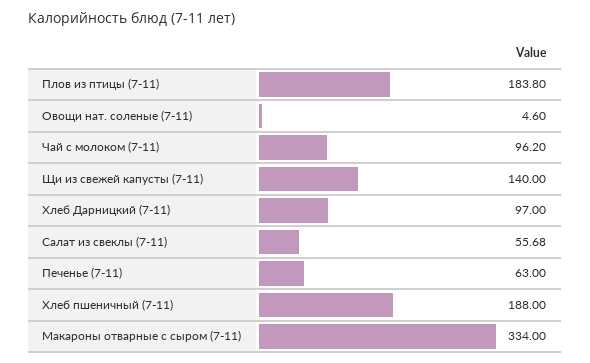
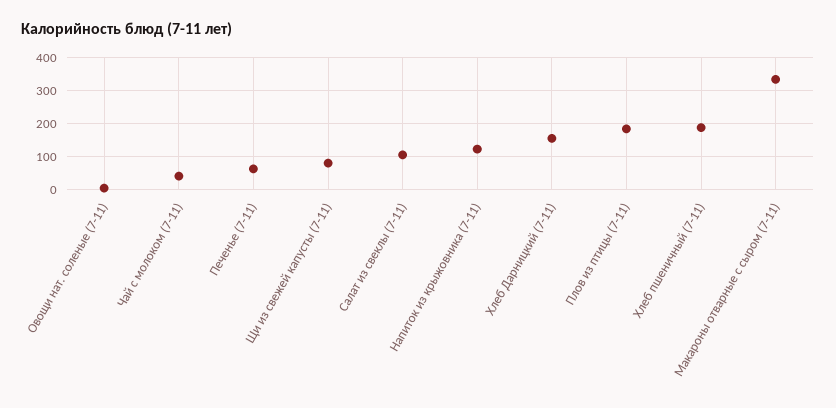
Чай с молоком (7-11): 96.2 -> 40
Щи из свежей капусты (7-11): 140 -> 80
Хлеб Дарницкий (7-11): 97 -> 160
Салат из свеклы (7-11): 55.68 -> 100
Напиток из крыжовника (7-11): none -> 120

